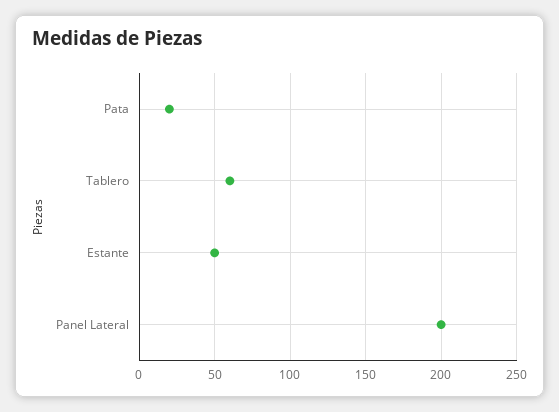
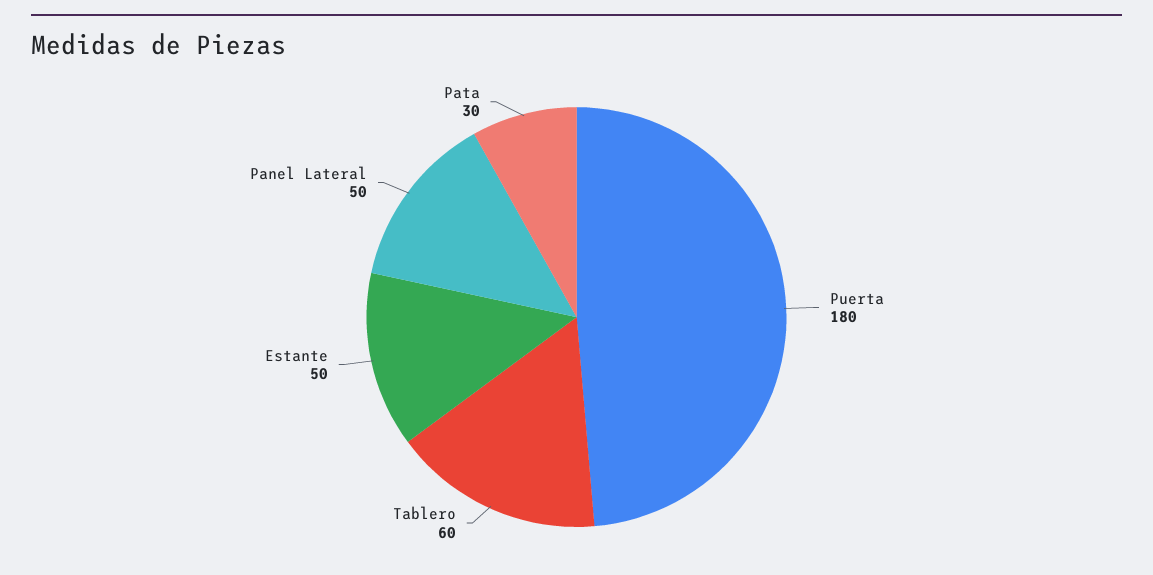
Pata: 20 -> 30
Panel Lateral: 200 -> 50
Puerta: none -> 180

